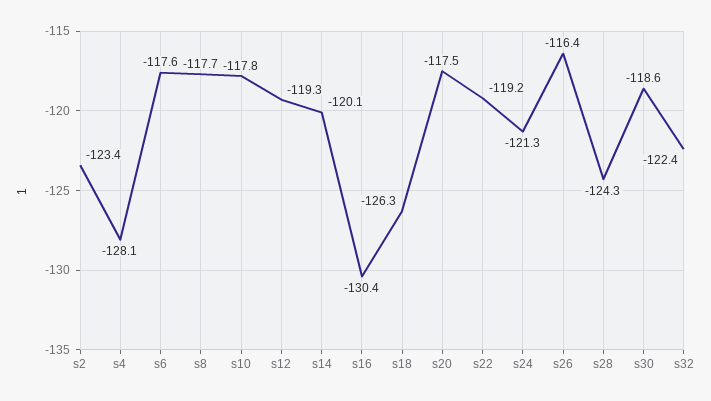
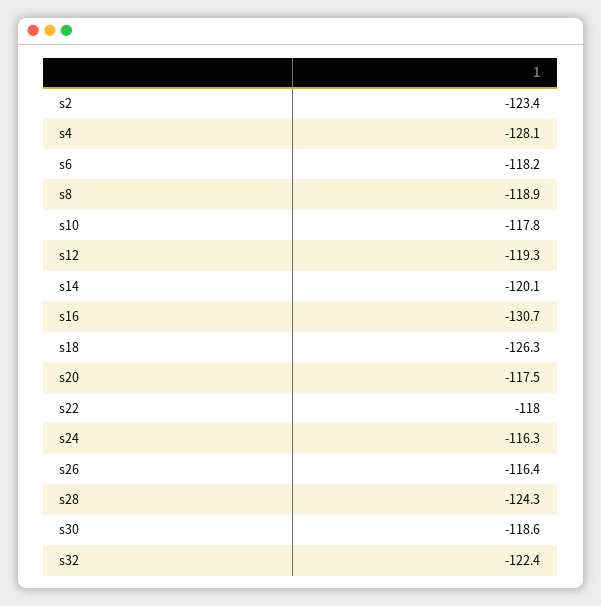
s6: -117.6 -> -118.2
s8: -117.7 -> -118.9
s16: -130.4 -> -130.7
s22: -119.2 -> -118
s24: -121.3 -> -116.3

